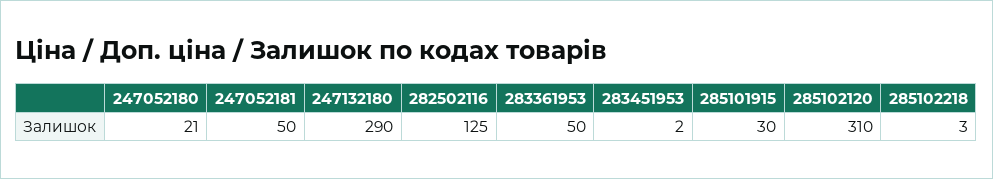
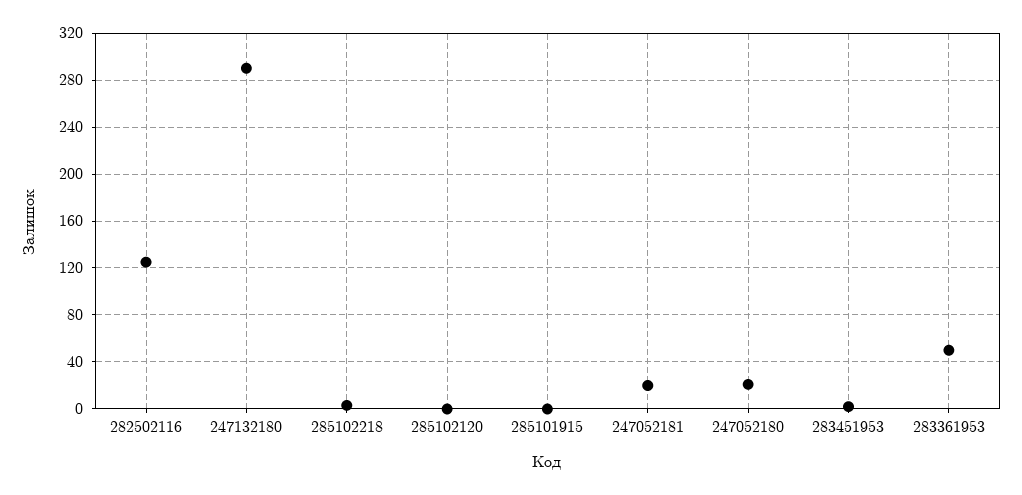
247052181: 50 -> 20
285101915: 30 -> 0
285102120: 310 -> 0

